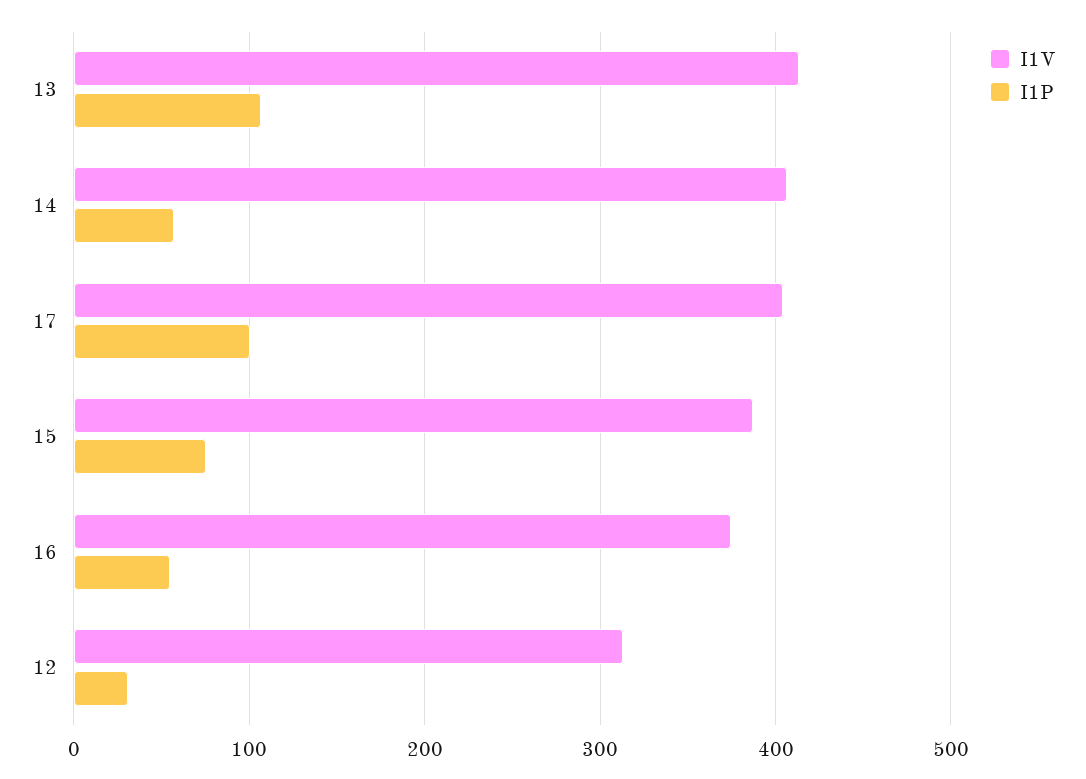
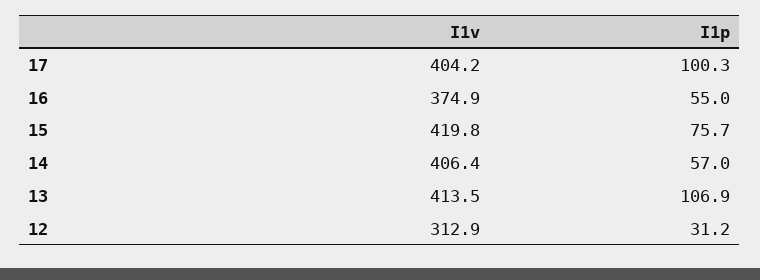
I1V, 15: 390 -> 419.8

